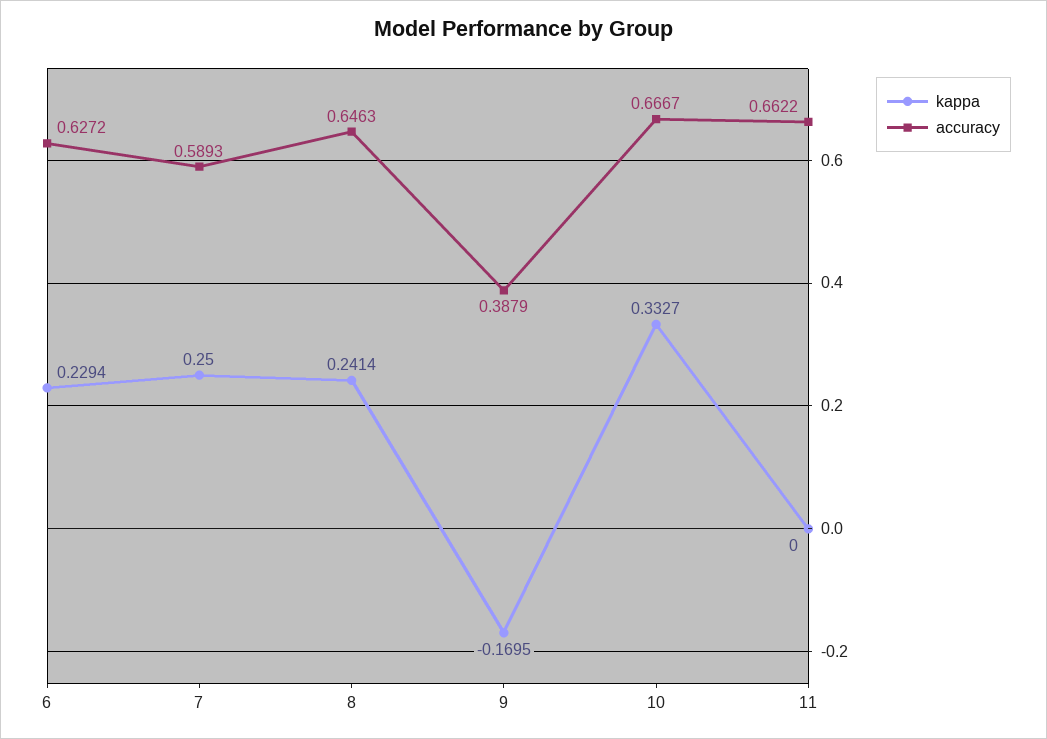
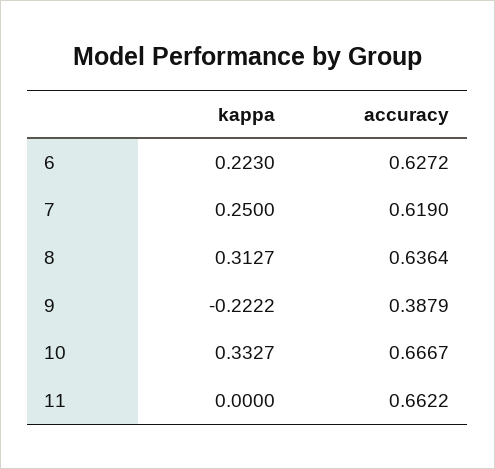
kappa, 6: 0.2294 -> 0.223
accuracy, 7: 0.5893 -> 0.619
kappa, 8: 0.2414 -> 0.3127
accuracy, 8: 0.6463 -> 0.6364
kappa, 9: -0.1695 -> -0.2222

